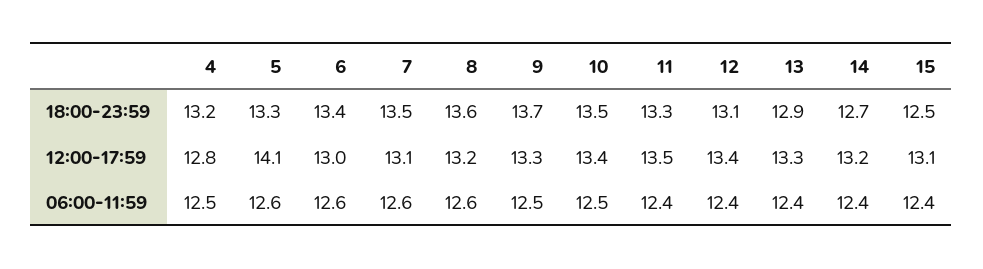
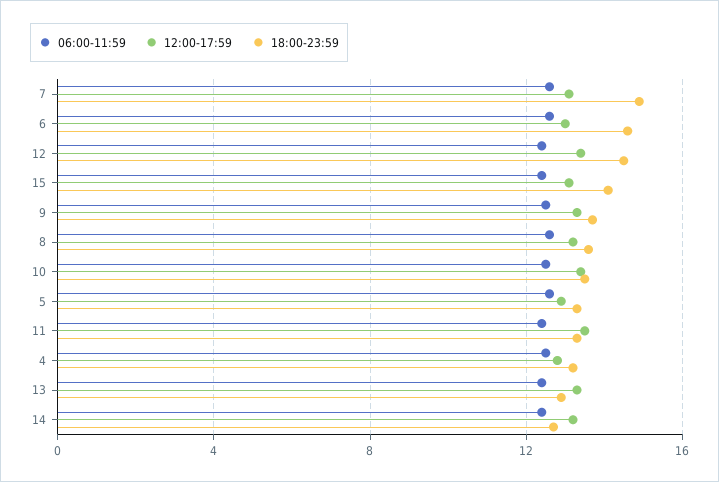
18:00-23:59, 6: 13.4 -> 14.5
18:00-23:59, 7: 13.5 -> 15
18:00-23:59, 12: 13.1 -> 14.5
18:00-23:59, 15: 12.5 -> 14
12:00-17:59, 5: 14.1 -> 13

